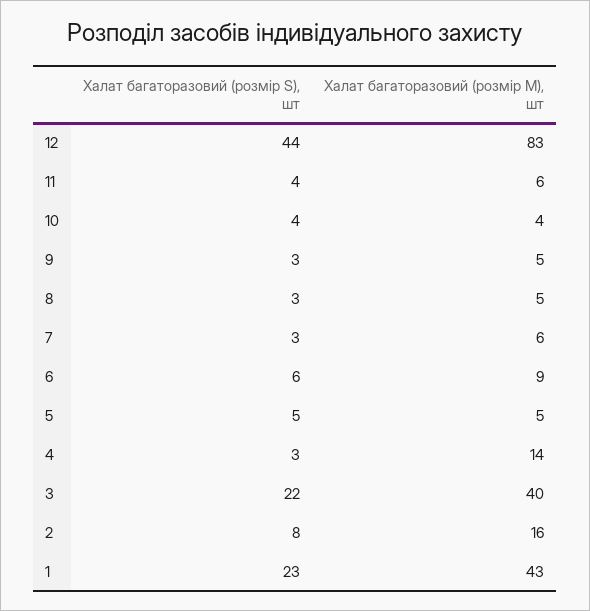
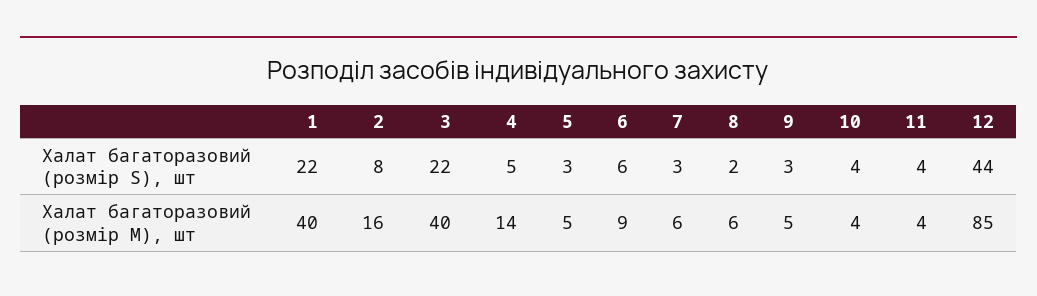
Халат багаторазовий (розмір M), шт, 12: 83 -> 85
Халат багаторазовий (розмір M), шт, 11: 6 -> 4
Халат багаторазовий (розмір S), шт, 8: 3 -> 2
Халат багаторазовий (розмір M), шт, 8: 5 -> 6
Халат багаторазовий (розмір S), шт, 5: 5 -> 3
Халат багаторазовий (розмір S), шт, 4: 3 -> 5
Халат багаторазовий (розмір S), шт, 1: 23 -> 22
Халат багаторазовий (розмір M), шт, 1: 43 -> 40

